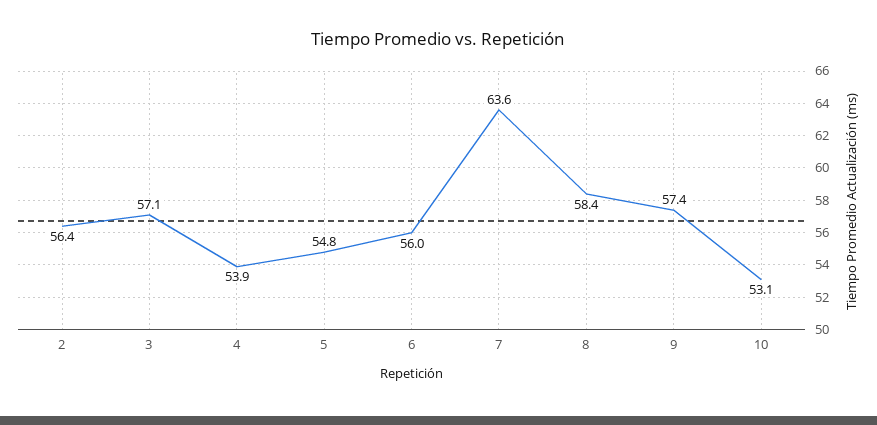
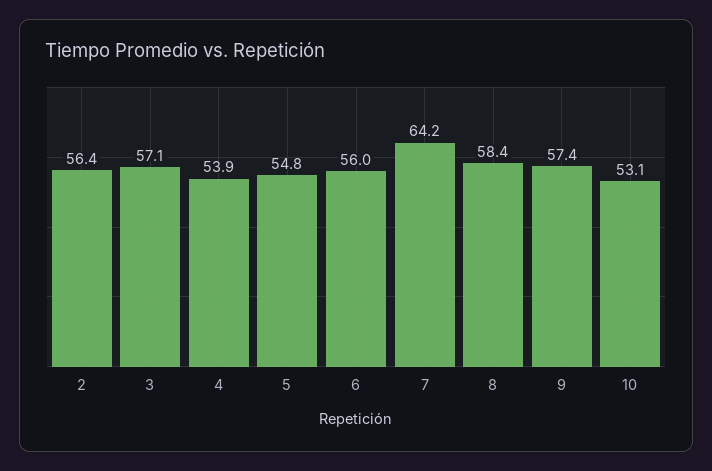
7: 63.6 -> 64.2

